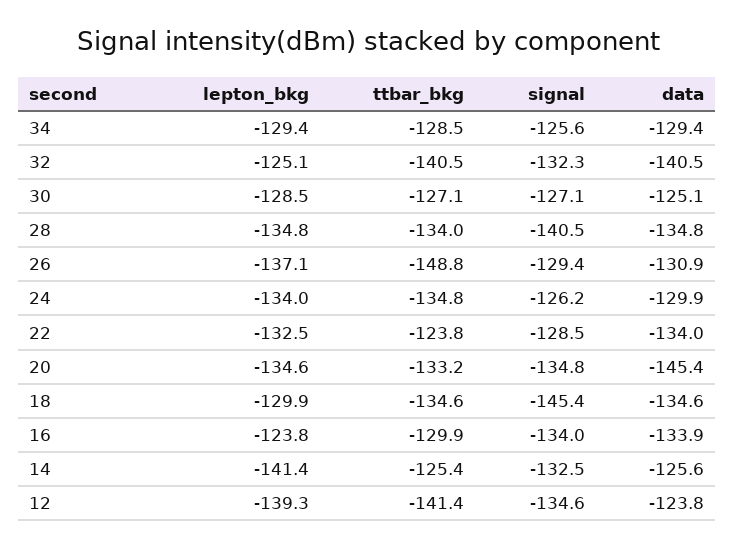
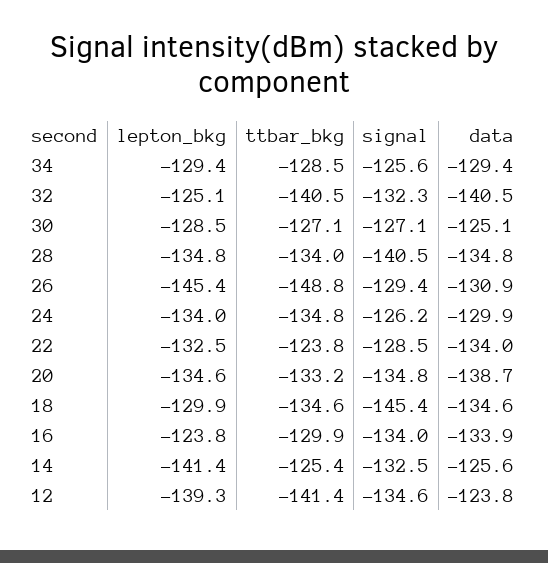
lepton_bkg, 26: -137.1 -> -145.4
data, 20: -145.4 -> -138.7

